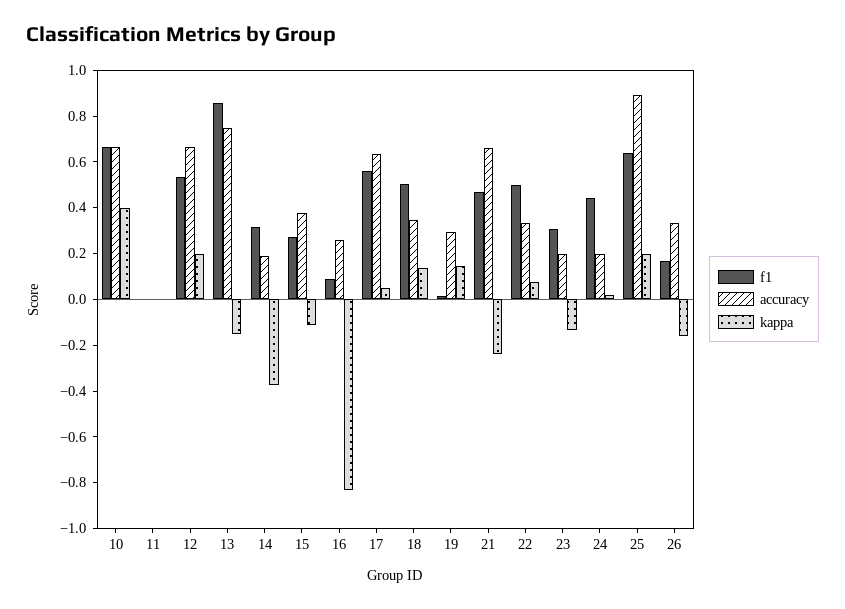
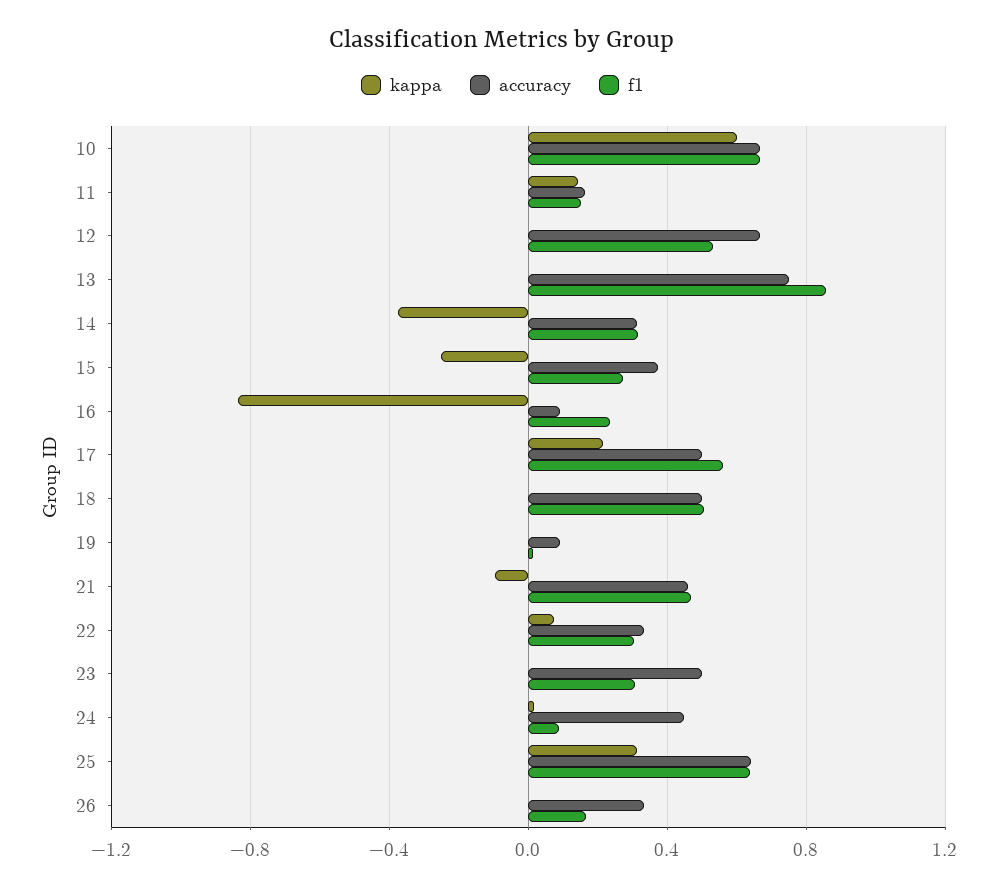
kappa, 10: 0.4 -> 0.6
f1, 11: 0 -> 0.15
accuracy, 11: 0 -> 0.15
kappa, 11: 0 -> 0.15
kappa, 12: 0.2 -> 0
kappa, 13: -0.15 -> 0
accuracy, 14: 0.2 -> 0.3
kappa, 15: -0.1 -> -0.25
f1, 16: 0.1 -> 0.25
accuracy, 16: 0.25 -> 0.1
accuracy, 17: 0.65 -> 0.5
kappa, 17: 0.05 -> 0.2
accuracy, 18: 0.35 -> 0.5
kappa, 18: 0.15 -> 0
accuracy, 19: 0.3 -> 0.1
kappa, 19: 0.15 -> 0
accuracy, 21: 0.65 -> 0.45
kappa, 21: -0.25 -> -0.1
f1, 22: 0.5 -> 0.3
accuracy, 23: 0.2 -> 0.5
kappa, 23: -0.15 -> 0
f1, 24: 0.45 -> 0.1
accuracy, 24: 0.2 -> 0.45
accuracy, 25: 0.9 -> 0.65
kappa, 25: 0.2 -> 0.3
kappa, 26: -0.15 -> 0

